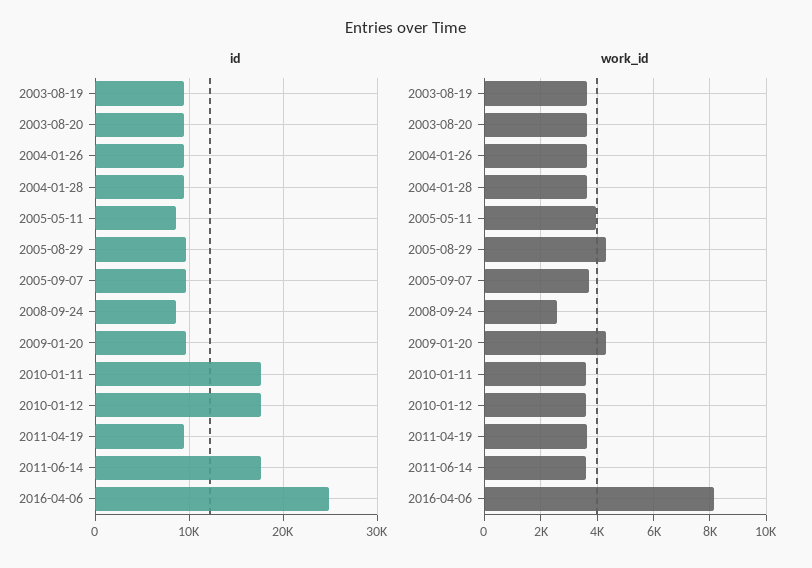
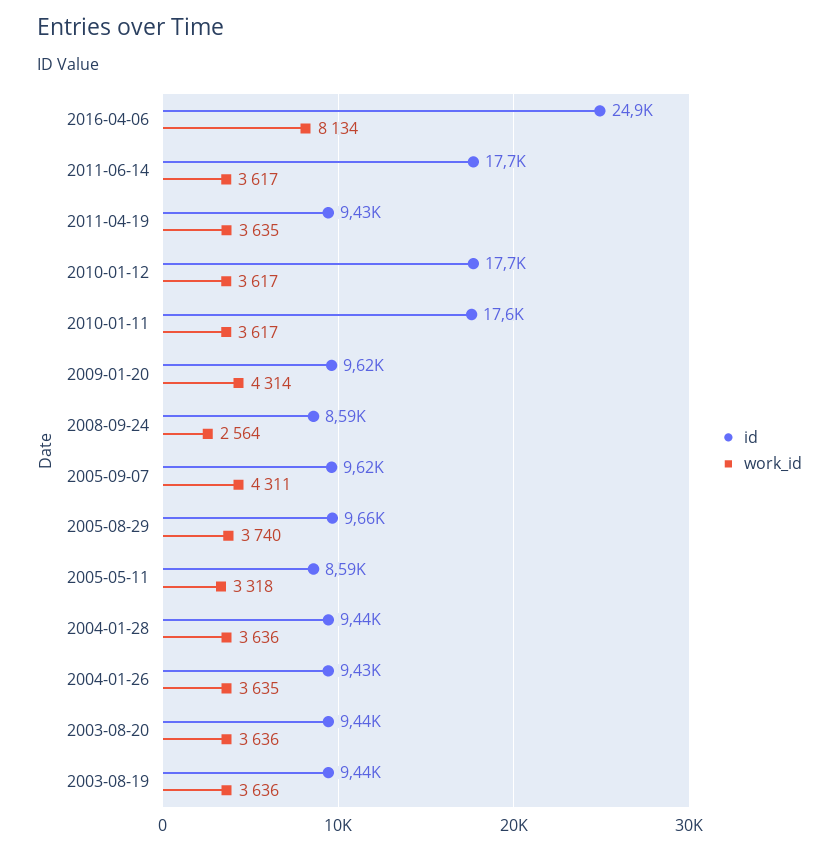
work_id, 2005-05-11: 4000 -> 3318
work_id, 2005-08-29: 4250 -> 3740
work_id, 2005-09-07: 3750 -> 4311

